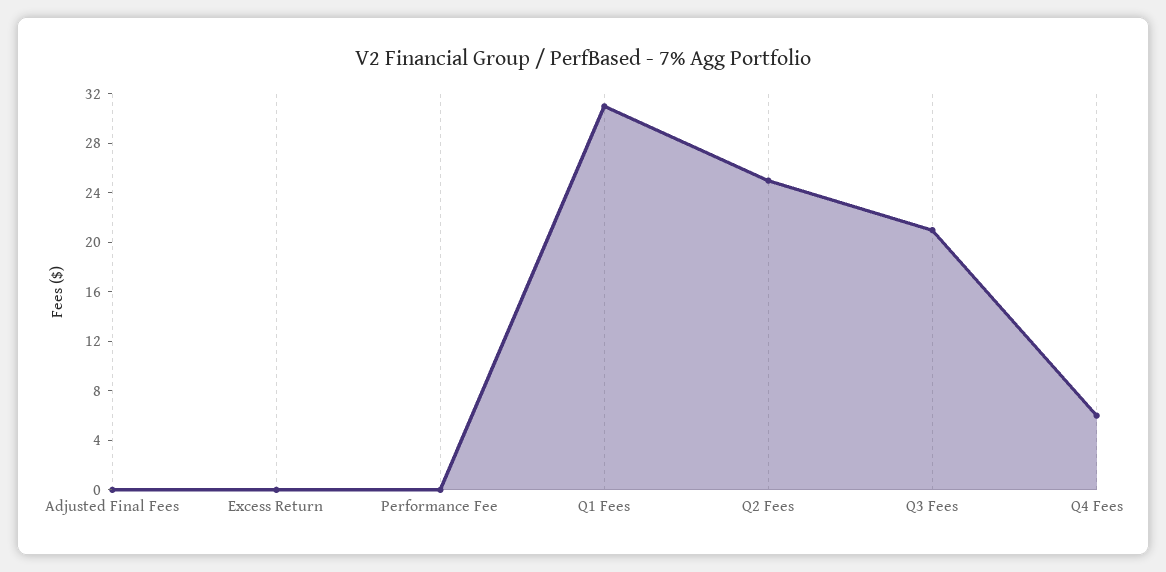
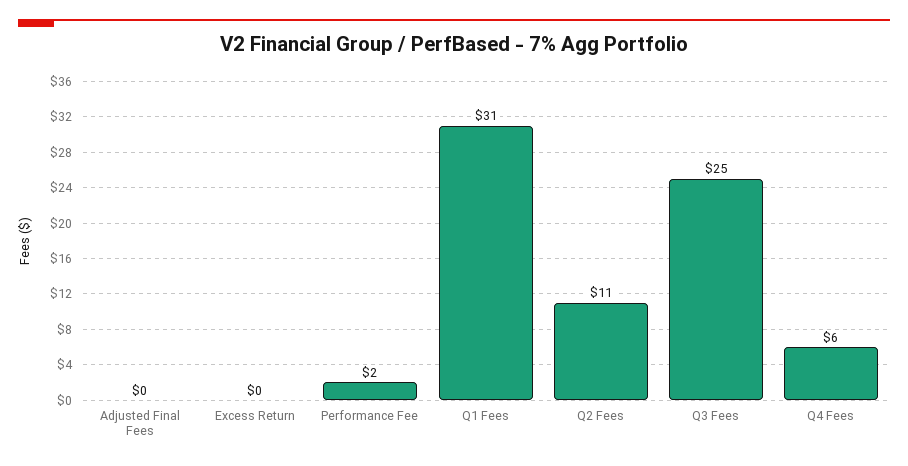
Performance Fee: 0 -> 2
Q2 Fees: 25 -> 11
Q3 Fees: 21 -> 25

